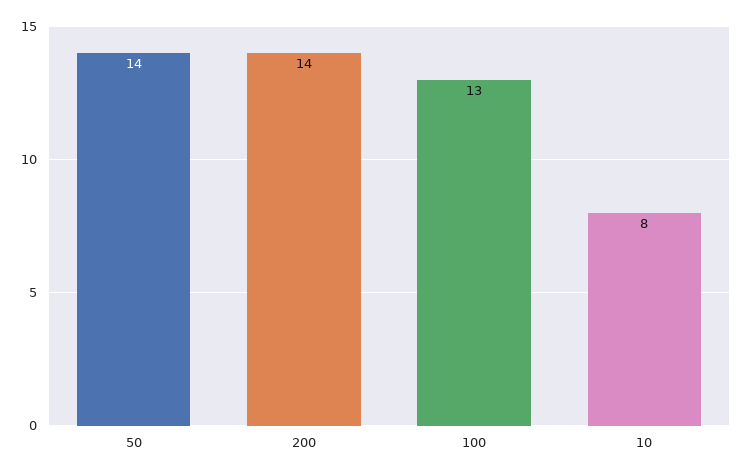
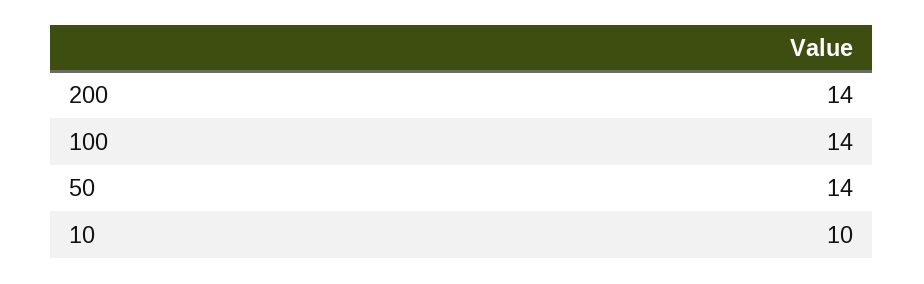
100: 13 -> 14
10: 8 -> 10

